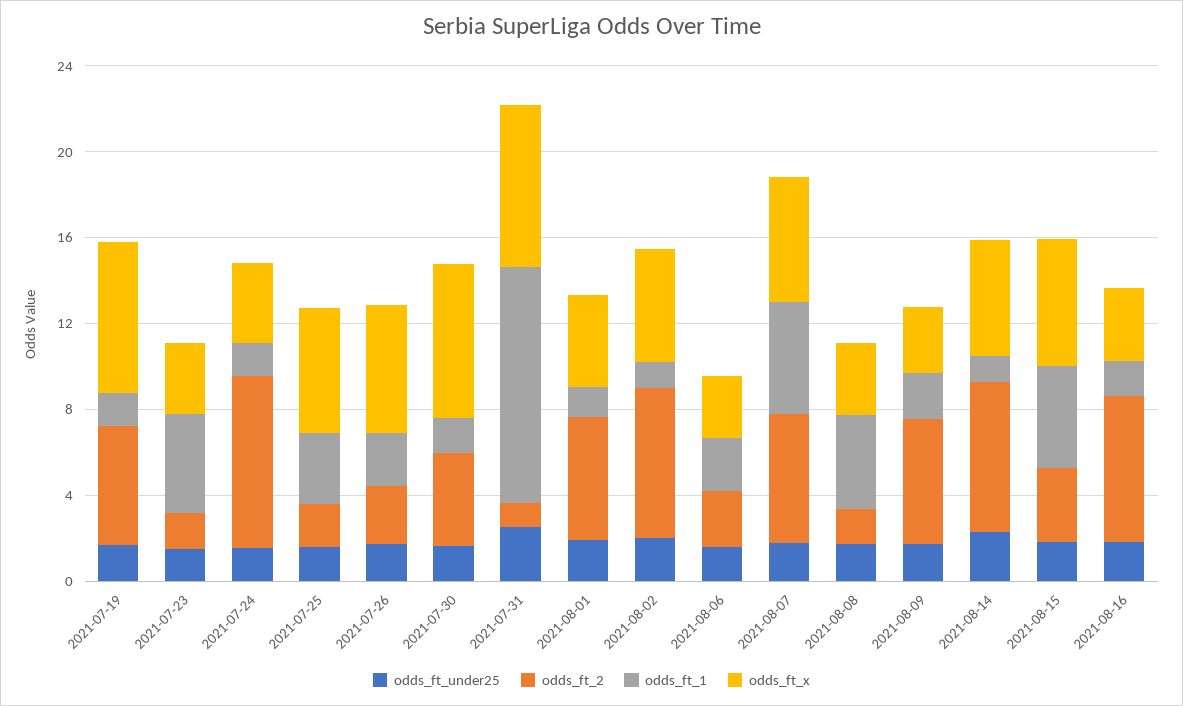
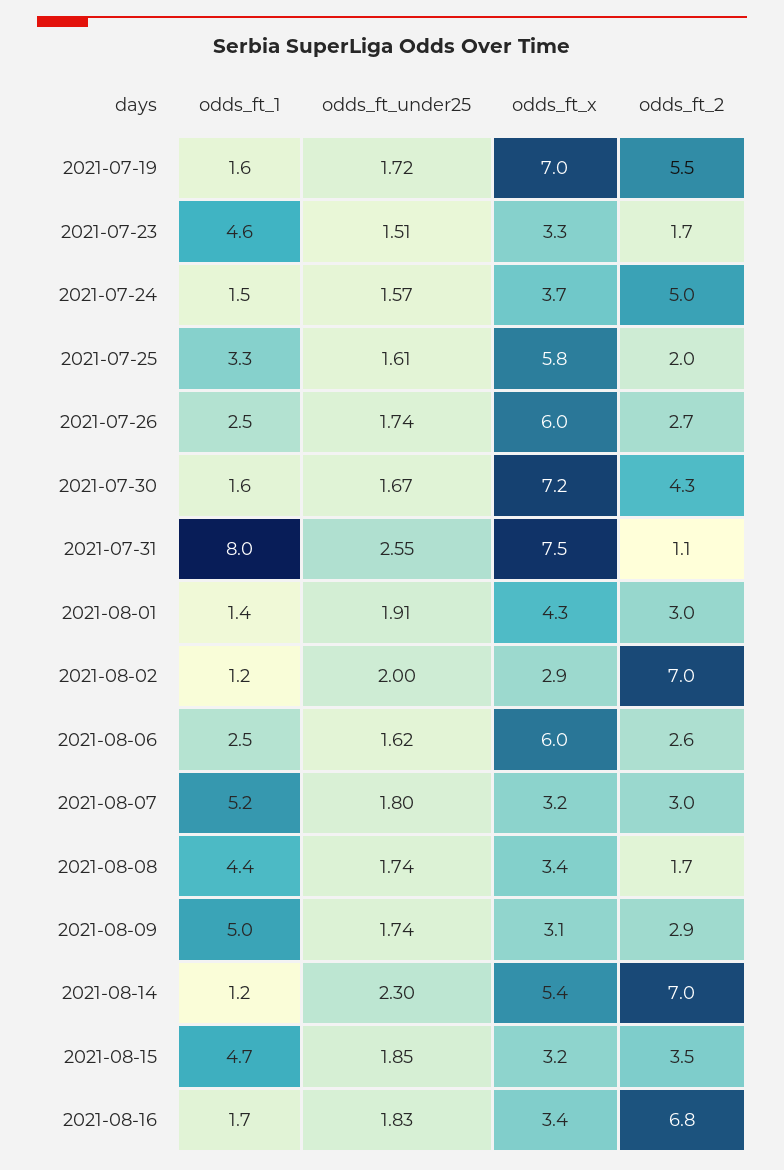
odds_ft_2, 2021-07-24: 8 -> 5
odds_ft_1, 2021-07-31: 11 -> 8
odds_ft_2, 2021-08-01: 6 -> 3
odds_ft_x, 2021-08-02: 5 -> 2.9
odds_ft_x, 2021-08-06: 3 -> 6
odds_ft_2, 2021-08-07: 6 -> 3
odds_ft_x, 2021-08-07: 6 -> 3.2
odds_ft_2, 2021-08-09: 6 -> 2.9
odds_ft_1, 2021-08-09: 2 -> 5
odds_ft_x, 2021-08-15: 6 -> 3.2

